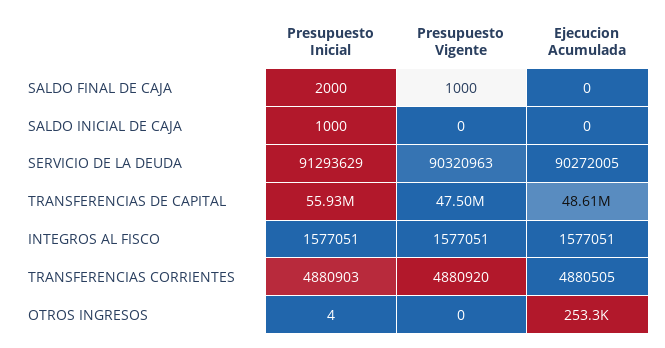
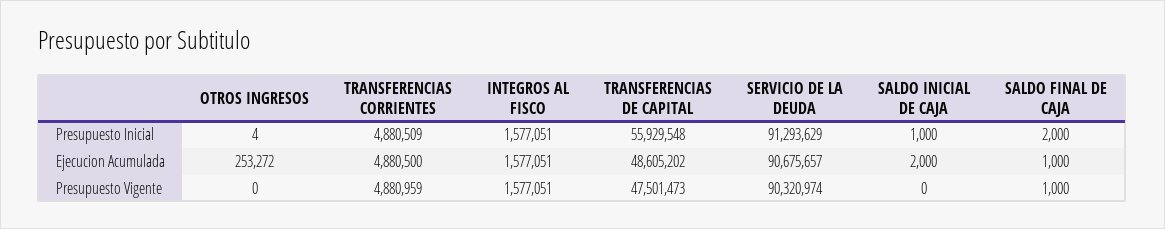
Ejecucion Acumulada, SALDO FINAL DE CAJA: 0 -> 1000
Ejecucion Acumulada, SALDO INICIAL DE CAJA: 0 -> 2000
Presupuesto Vigente, SERVICIO DE LA DEUDA: 90320963 -> 90320974
Ejecucion Acumulada, SERVICIO DE LA DEUDA: 90272005 -> 90675657
Presupuesto Inicial, TRANSFERENCIAS CORRIENTES: 4880903 -> 4880509
Presupuesto Vigente, TRANSFERENCIAS CORRIENTES: 4880920 -> 4880959
Ejecucion Acumulada, TRANSFERENCIAS CORRIENTES: 4880505 -> 4880500

